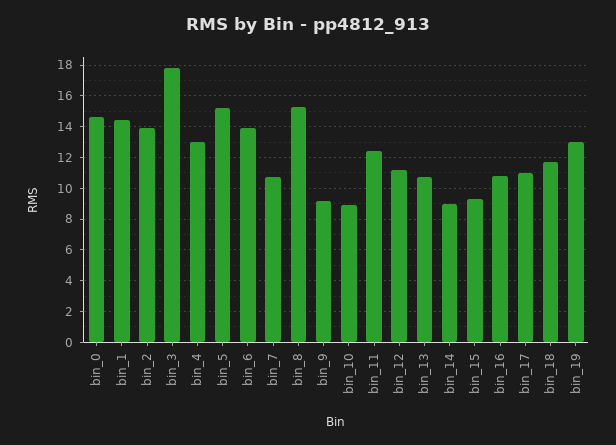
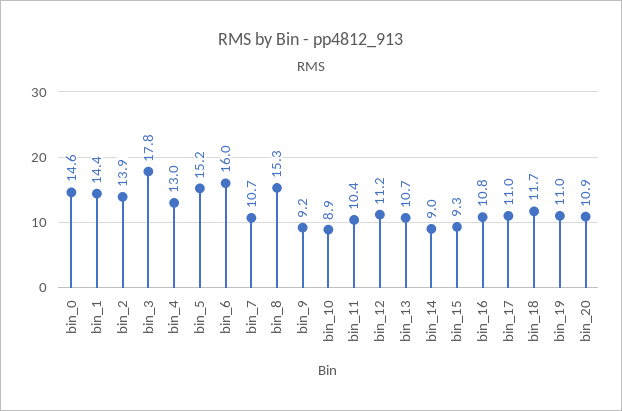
bin_6: 14 -> 16
bin_11: 12.5 -> 10.4
bin_19: 13 -> 11
bin_20: none -> 10.9

